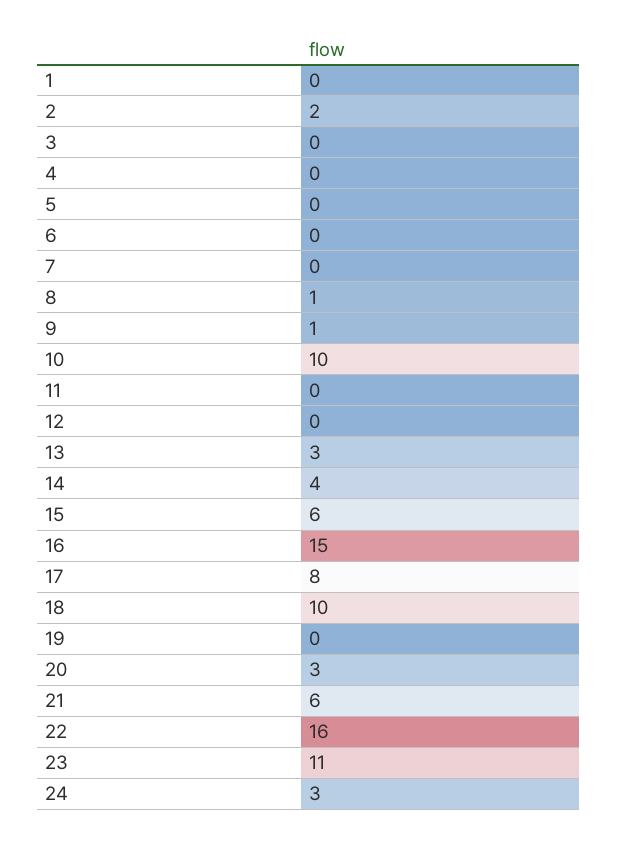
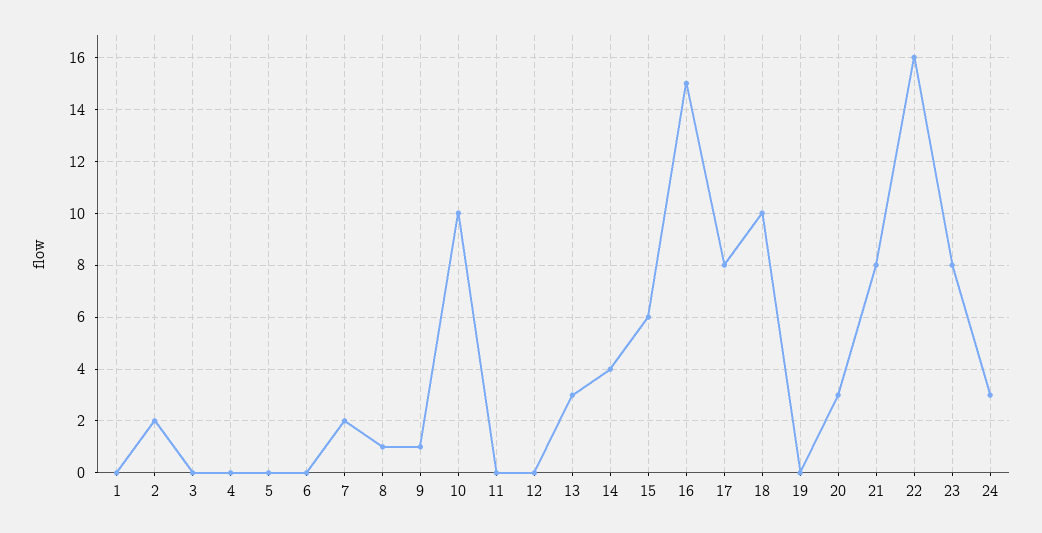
7: 0 -> 2
21: 6 -> 8
23: 11 -> 8

